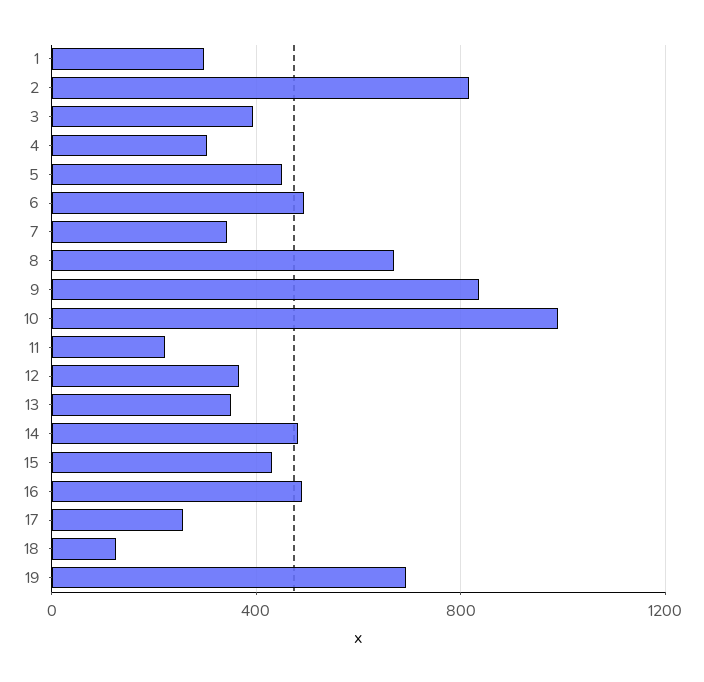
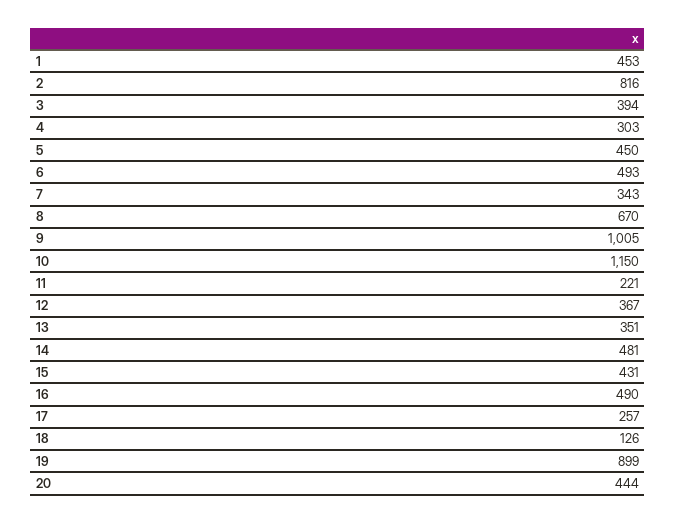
1: 300 -> 453
9: 850 -> 1005
10: 1000 -> 1150
19: 700 -> 899
20: none -> 444

